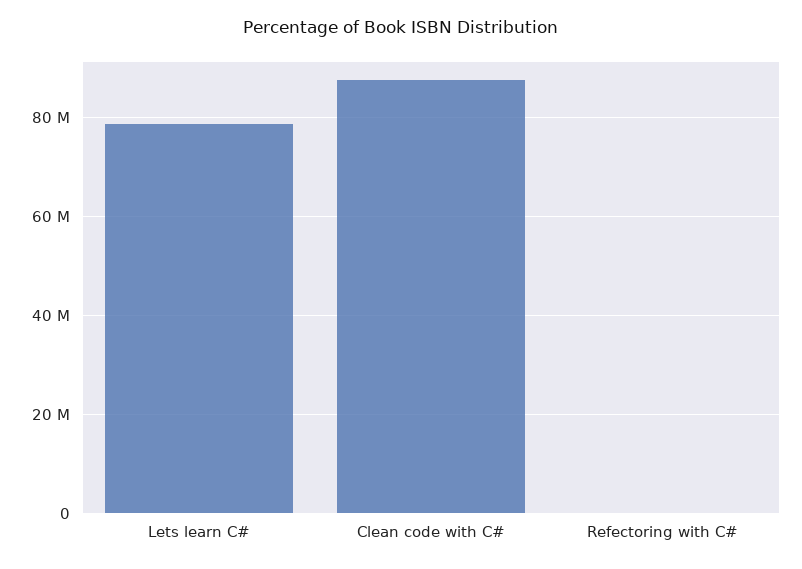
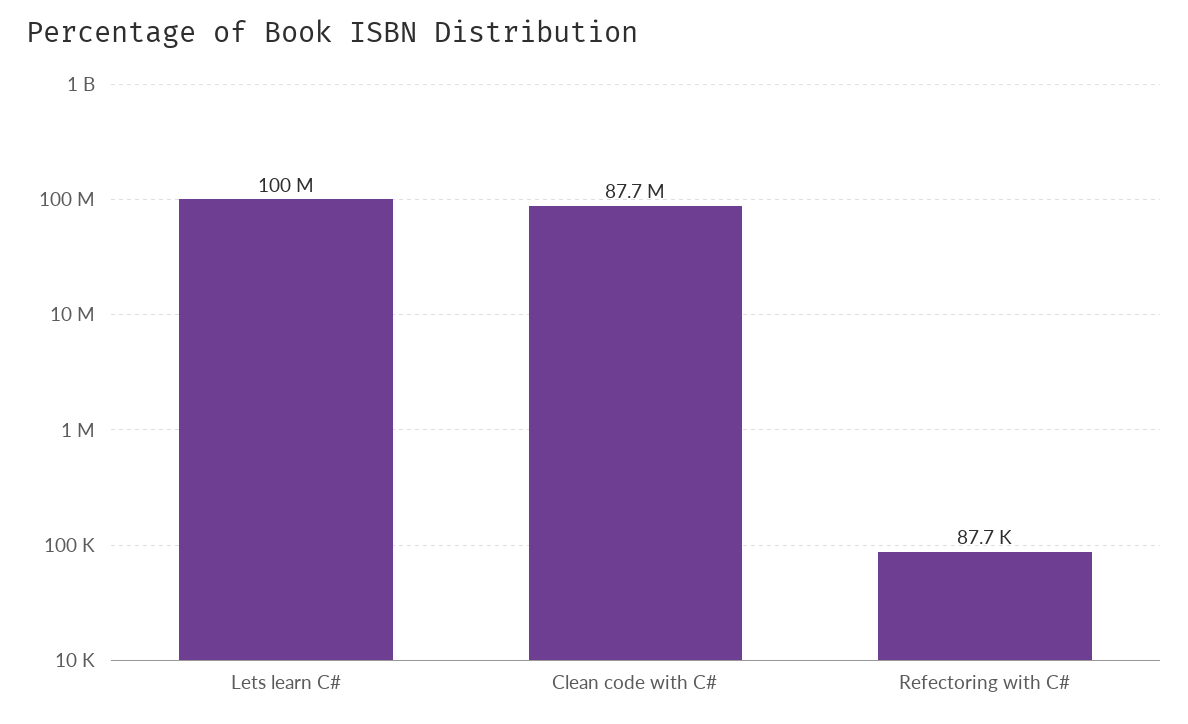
Lets learn C#: 78000000 -> 100000000

